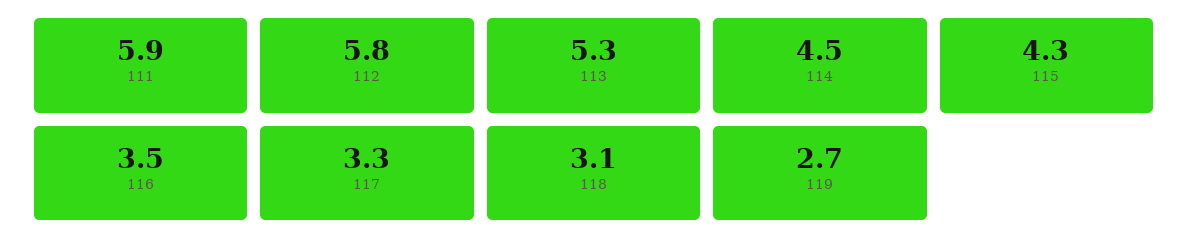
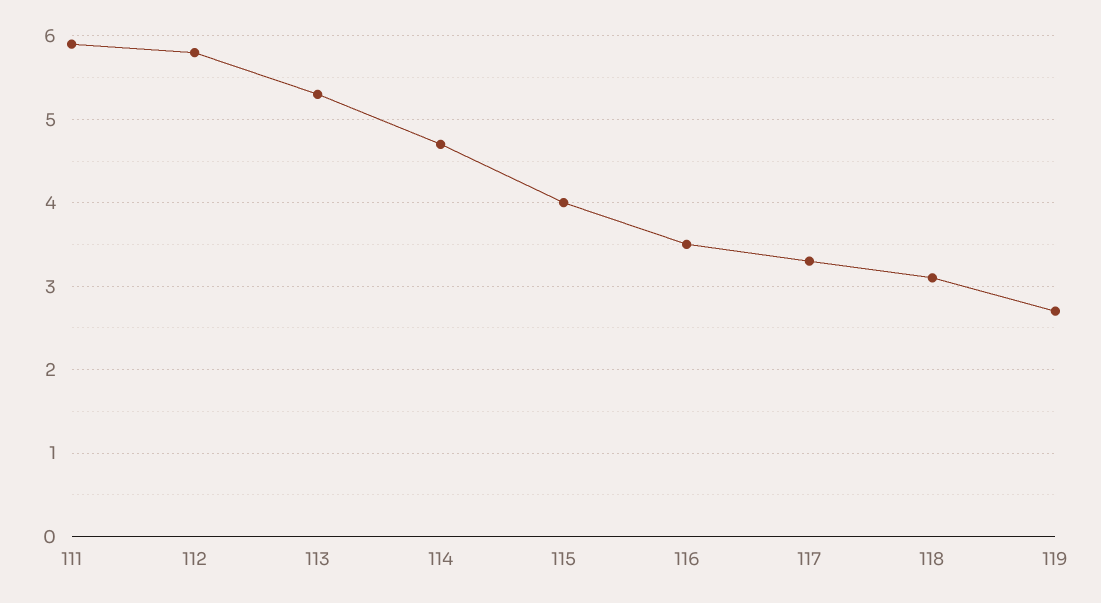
114: 4.5 -> 4.7
115: 4.3 -> 4

